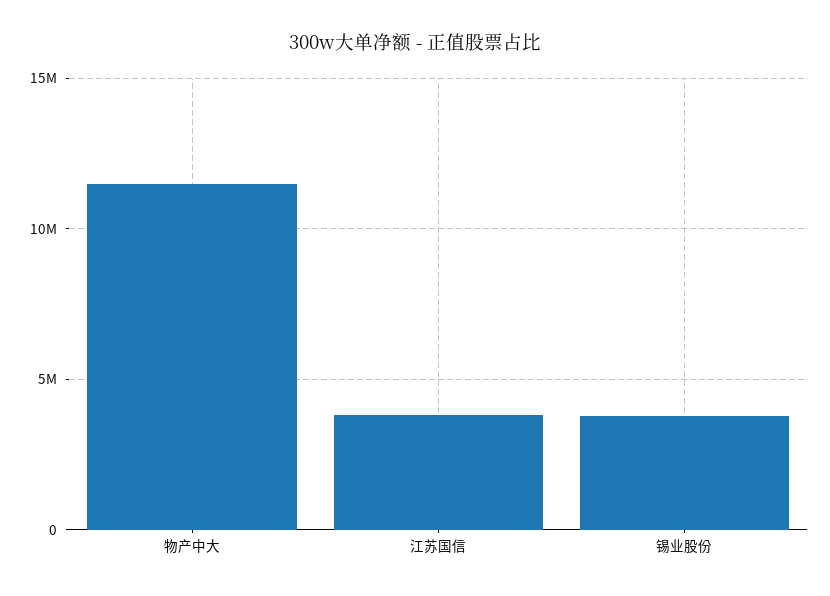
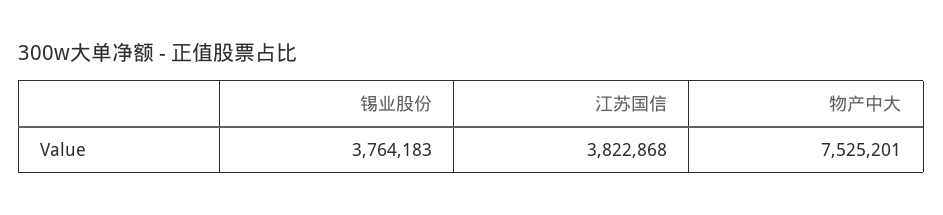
物产中大: 11500000 -> 7525201

